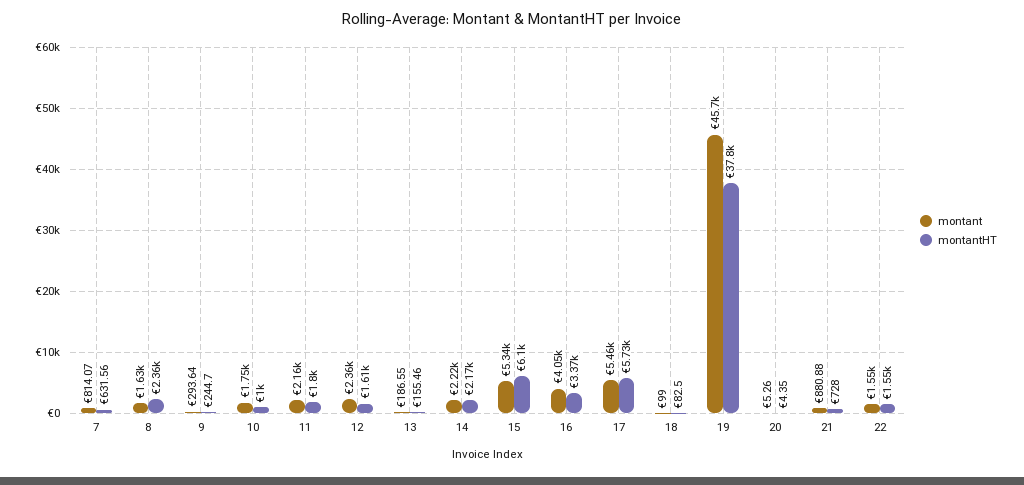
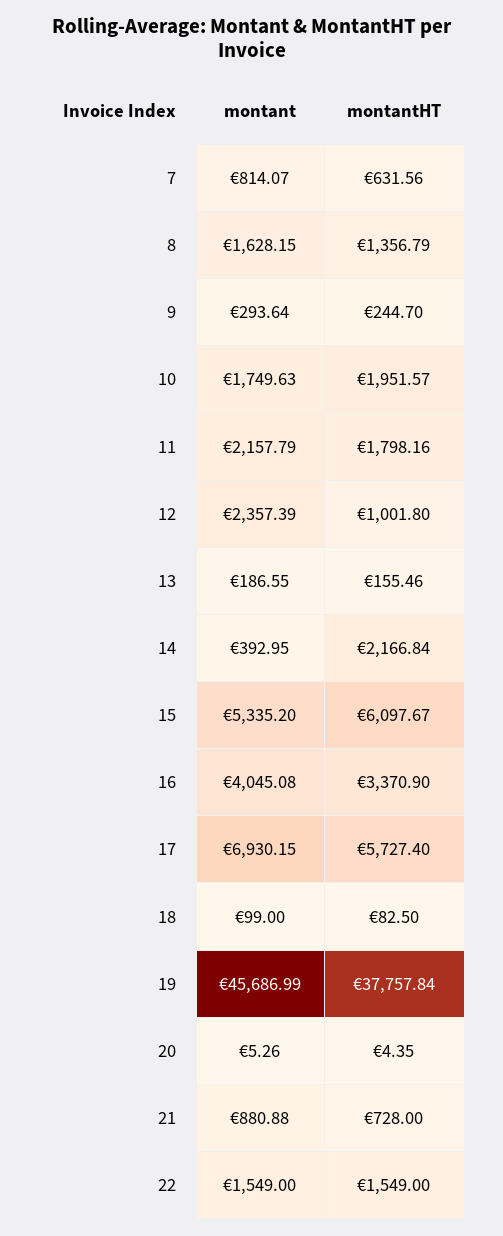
montantHT, 8: 2360 -> 1356.79
montantHT, 10: 1000 -> 1951.57
montantHT, 12: 1610 -> 1001.8
montant, 14: 2220 -> 392.95
montant, 17: 5460 -> 6930.15

